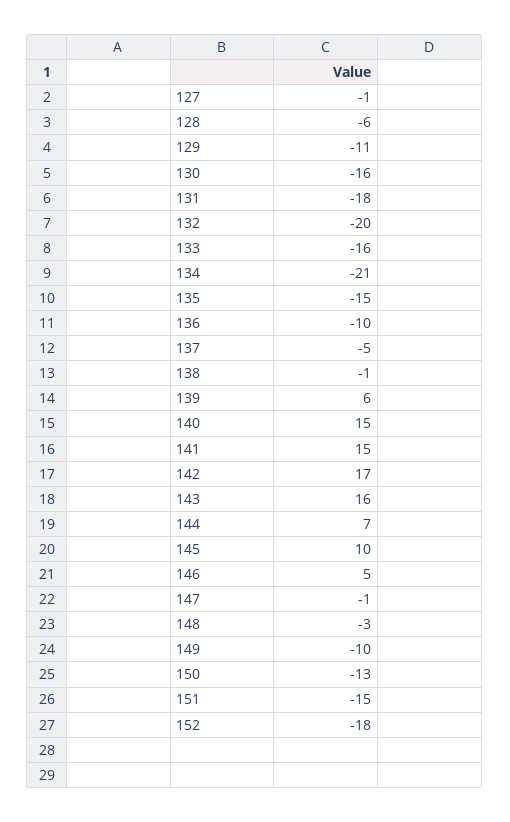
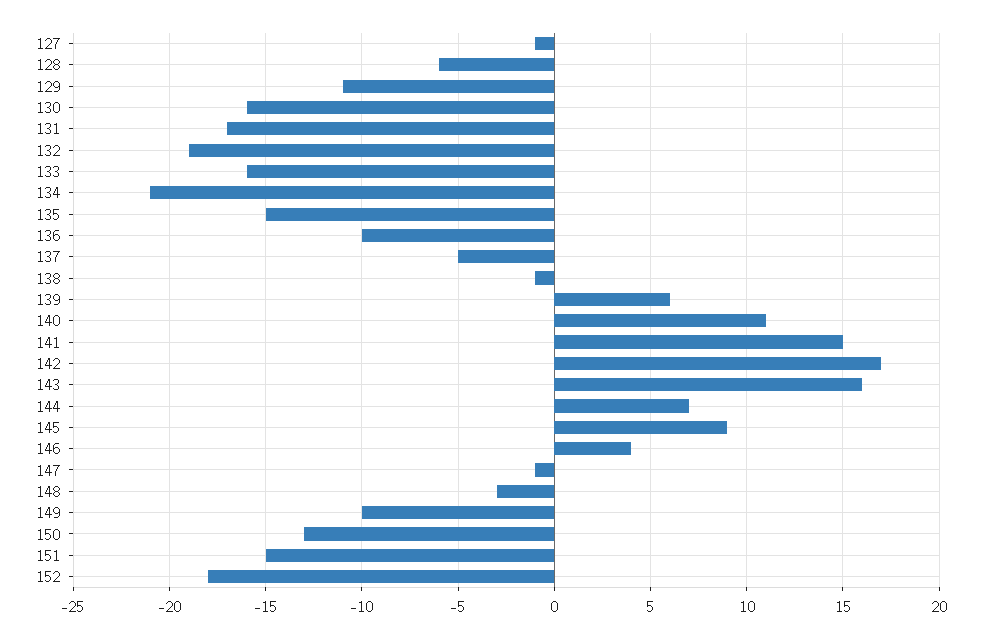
131: -18 -> -17
132: -20 -> -19
140: 15 -> 11
145: 10 -> 9
146: 5 -> 4

